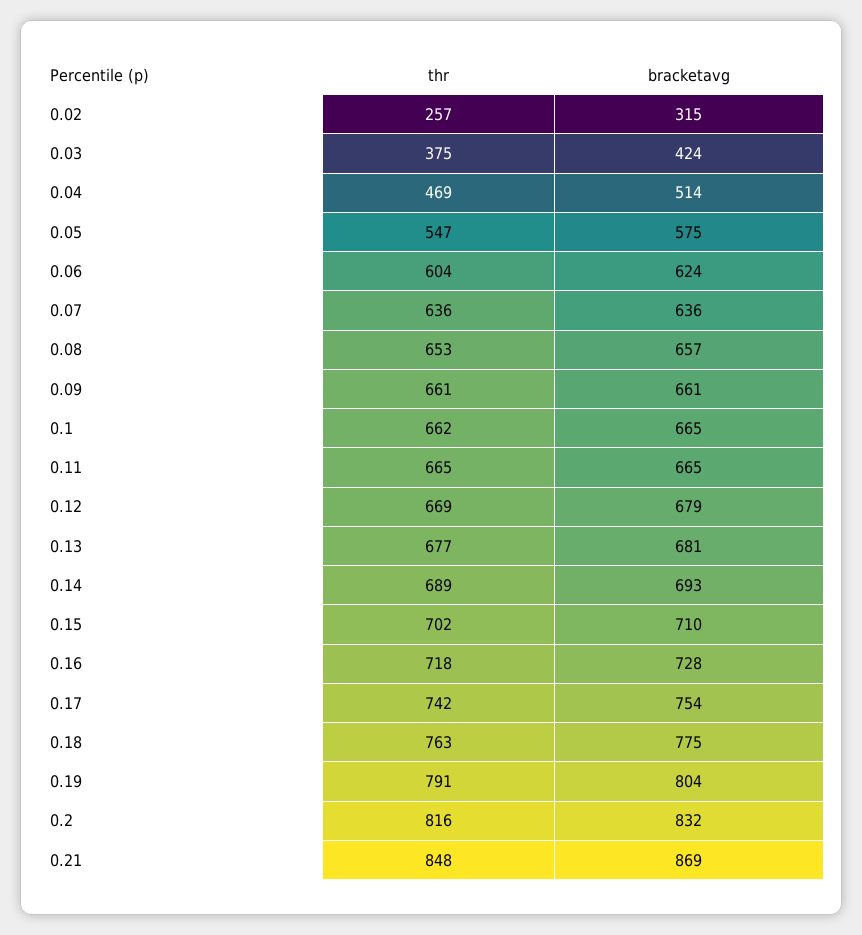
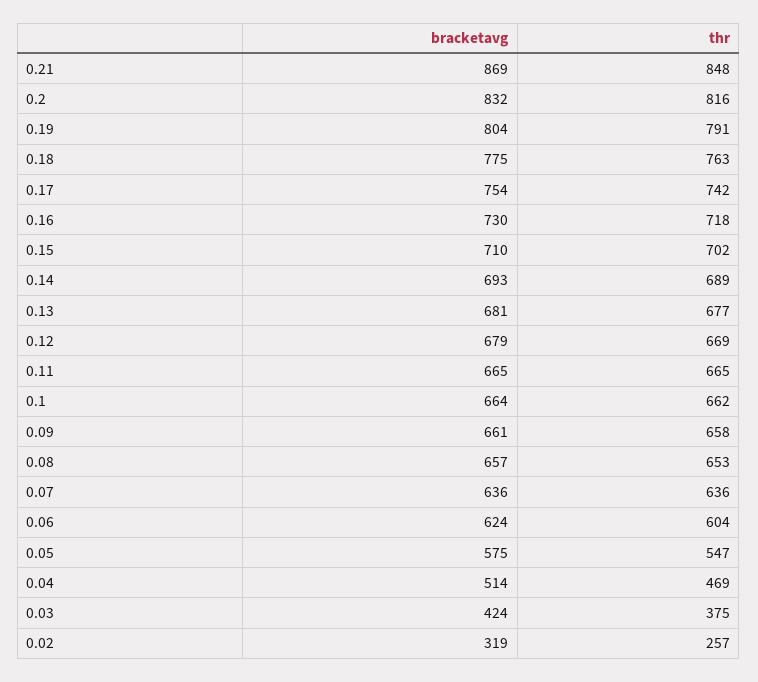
bracketavg, 0.02: 315 -> 319
thr, 0.09: 661 -> 658
bracketavg, 0.1: 665 -> 664
bracketavg, 0.16: 728 -> 730

